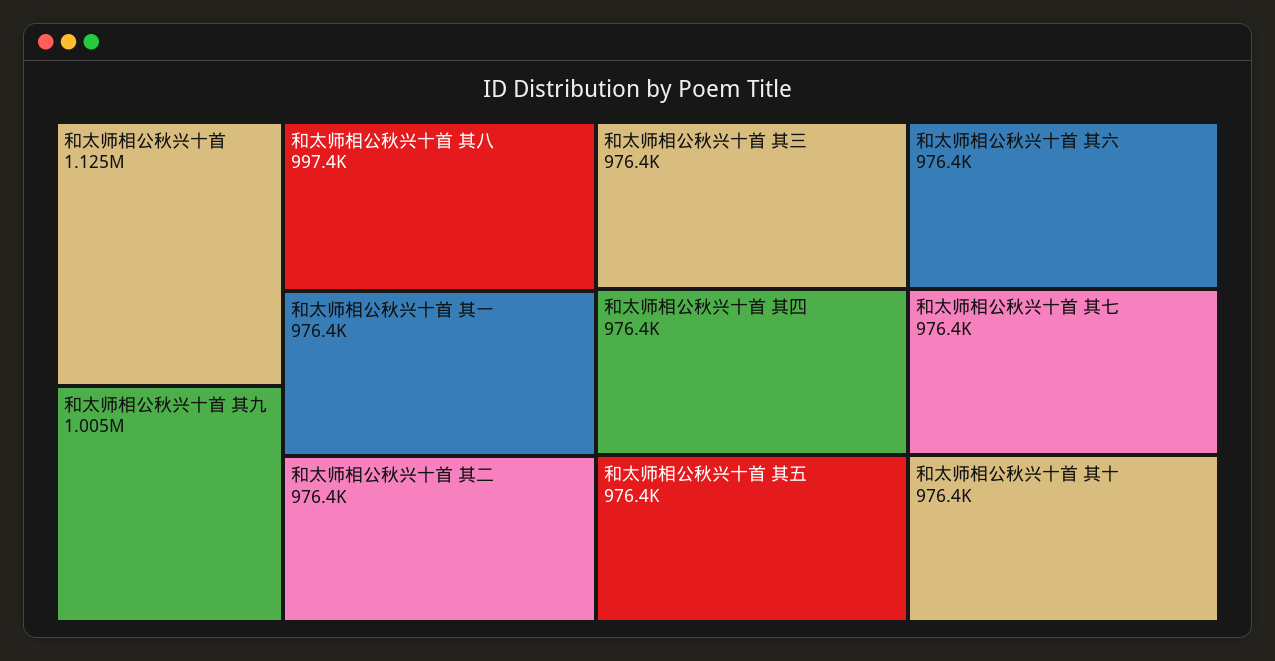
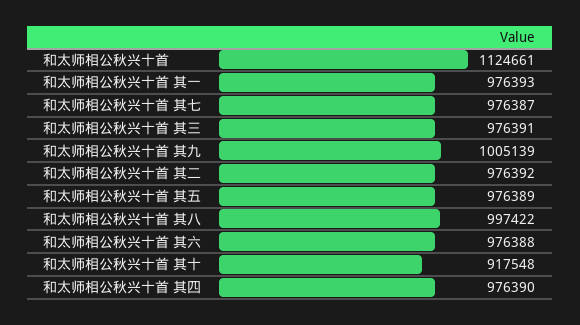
和太师相公秋兴十首 其十: 976400 -> 917548

